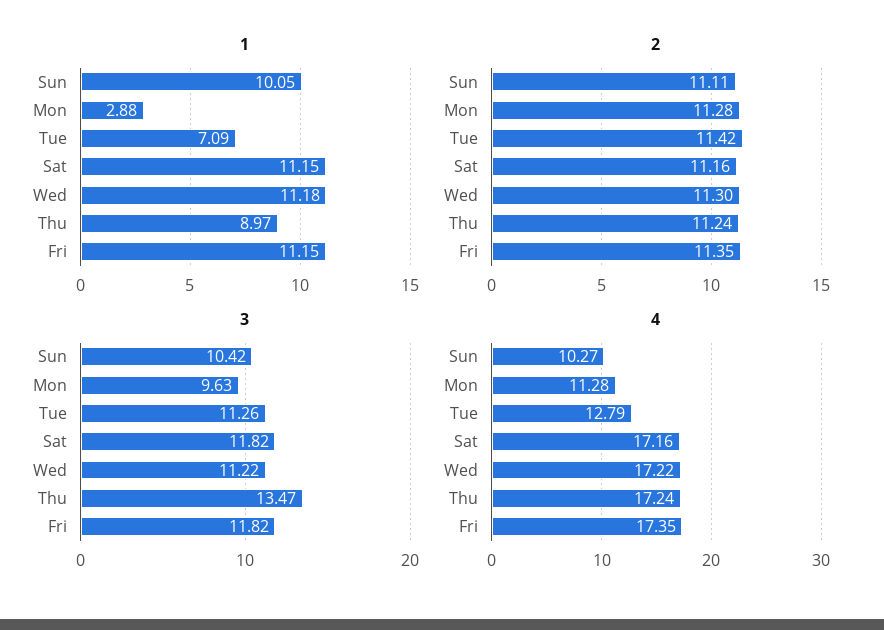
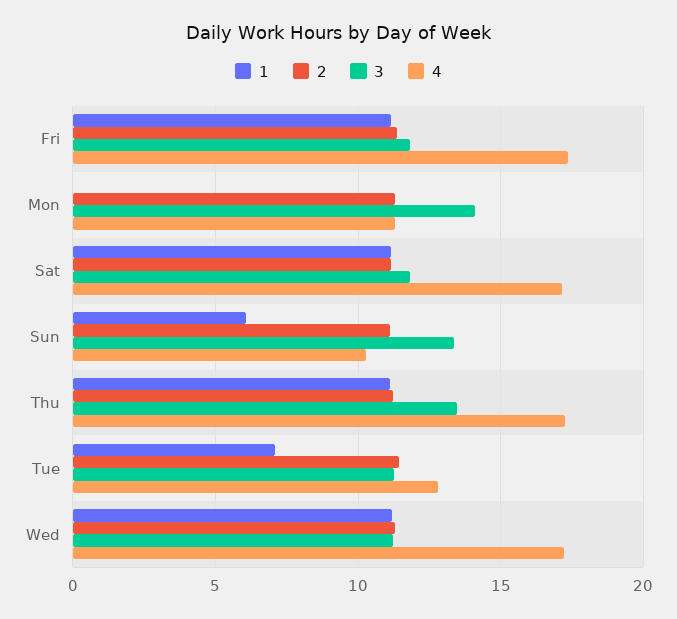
1, Sun: 10.05 -> 6
1, Mon: 2.88 -> 0
1, Thu: 8.97 -> 11
3, Sun: 10.42 -> 13.5
3, Mon: 9.63 -> 14

